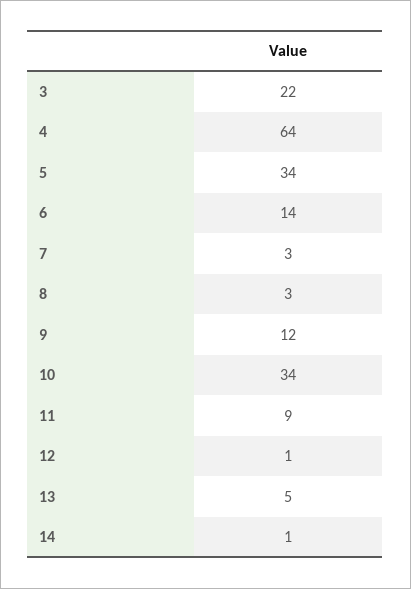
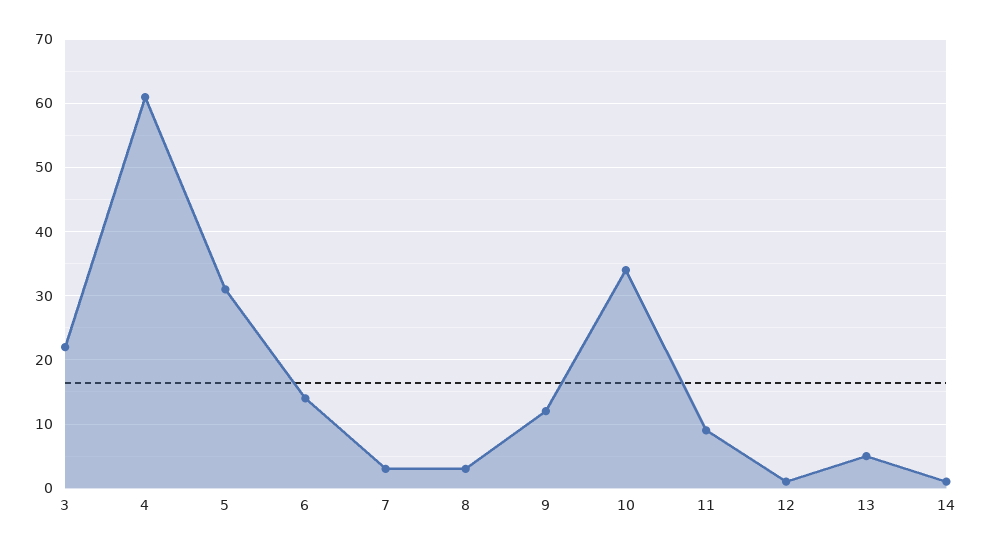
4: 64 -> 61
5: 34 -> 31

